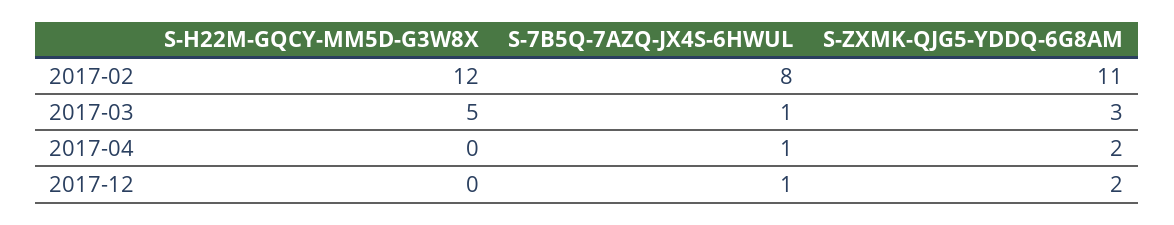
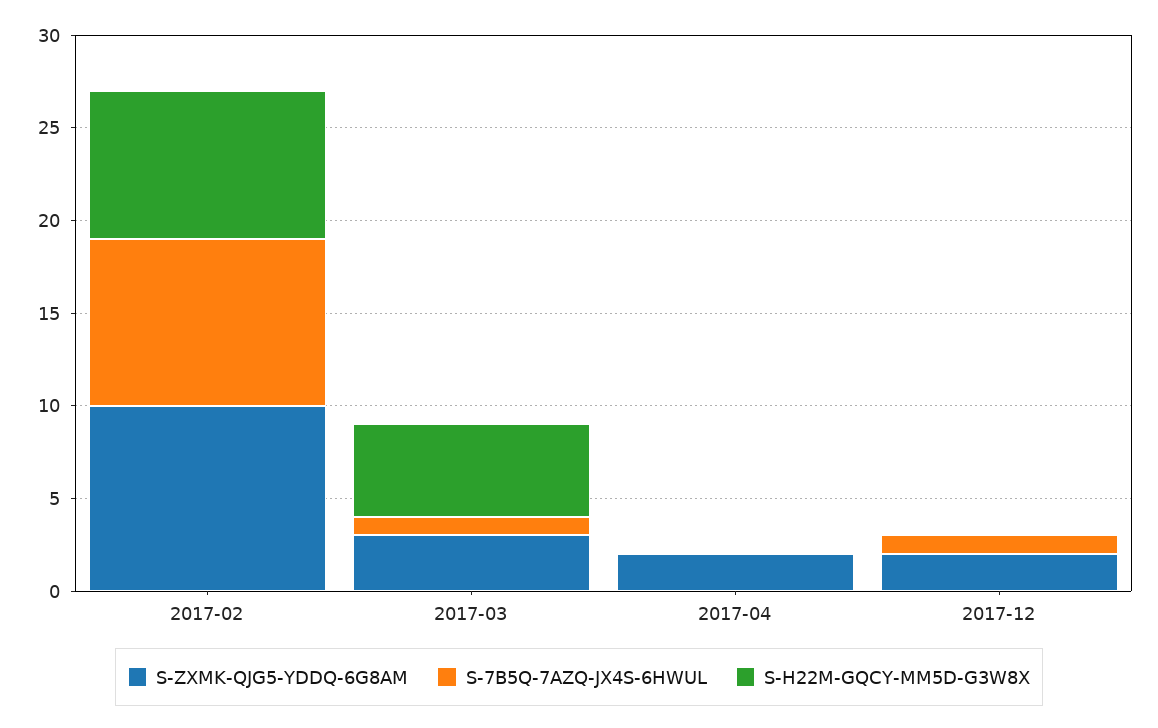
S-H22M-GQCY-MM5D-G3W8X, 2017-02: 12 -> 8
S-7B5Q-7AZQ-JX4S-6HWUL, 2017-02: 8 -> 9
S-ZXMK-QJG5-YDDQ-6G8AM, 2017-02: 11 -> 10
S-7B5Q-7AZQ-JX4S-6HWUL, 2017-04: 1 -> 0

